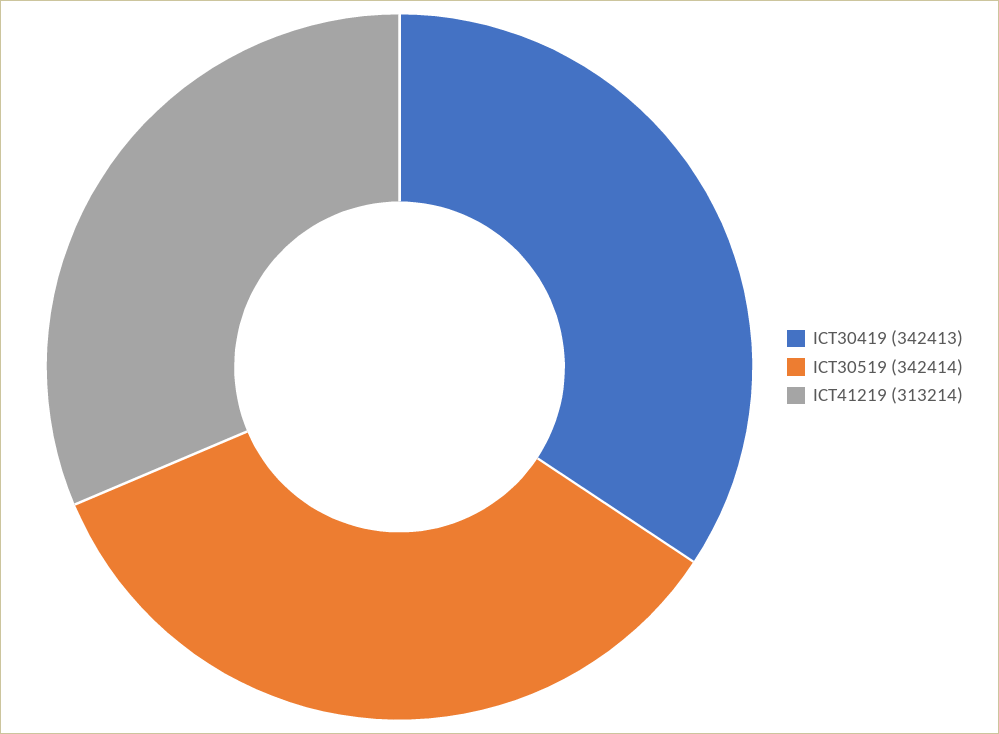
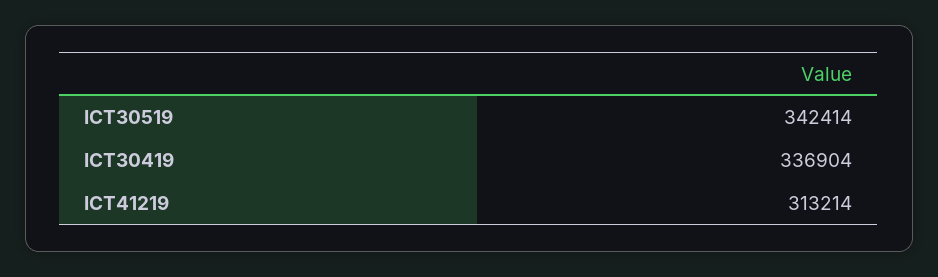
ICT30419: 342413 -> 336904

